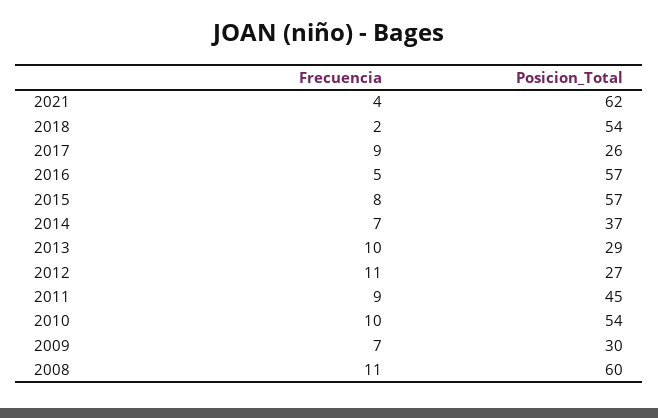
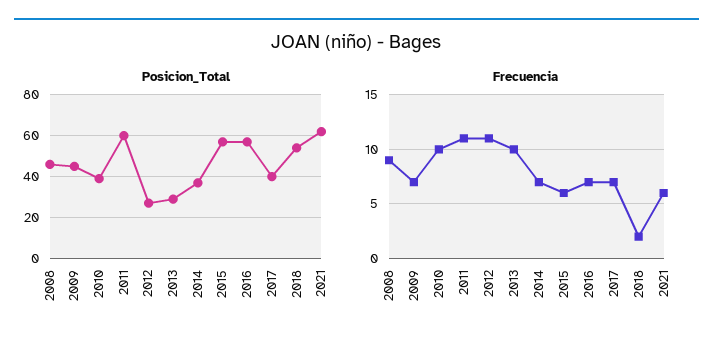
Frecuencia, 2021: 4 -> 6
Frecuencia, 2017: 9 -> 7
Posicion_Total, 2017: 26 -> 40
Frecuencia, 2016: 5 -> 7
Frecuencia, 2015: 8 -> 6
Frecuencia, 2011: 9 -> 11
Posicion_Total, 2011: 45 -> 60
Posicion_Total, 2010: 54 -> 40
Posicion_Total, 2009: 30 -> 45
Frecuencia, 2008: 11 -> 9
Posicion_Total, 2008: 60 -> 45

